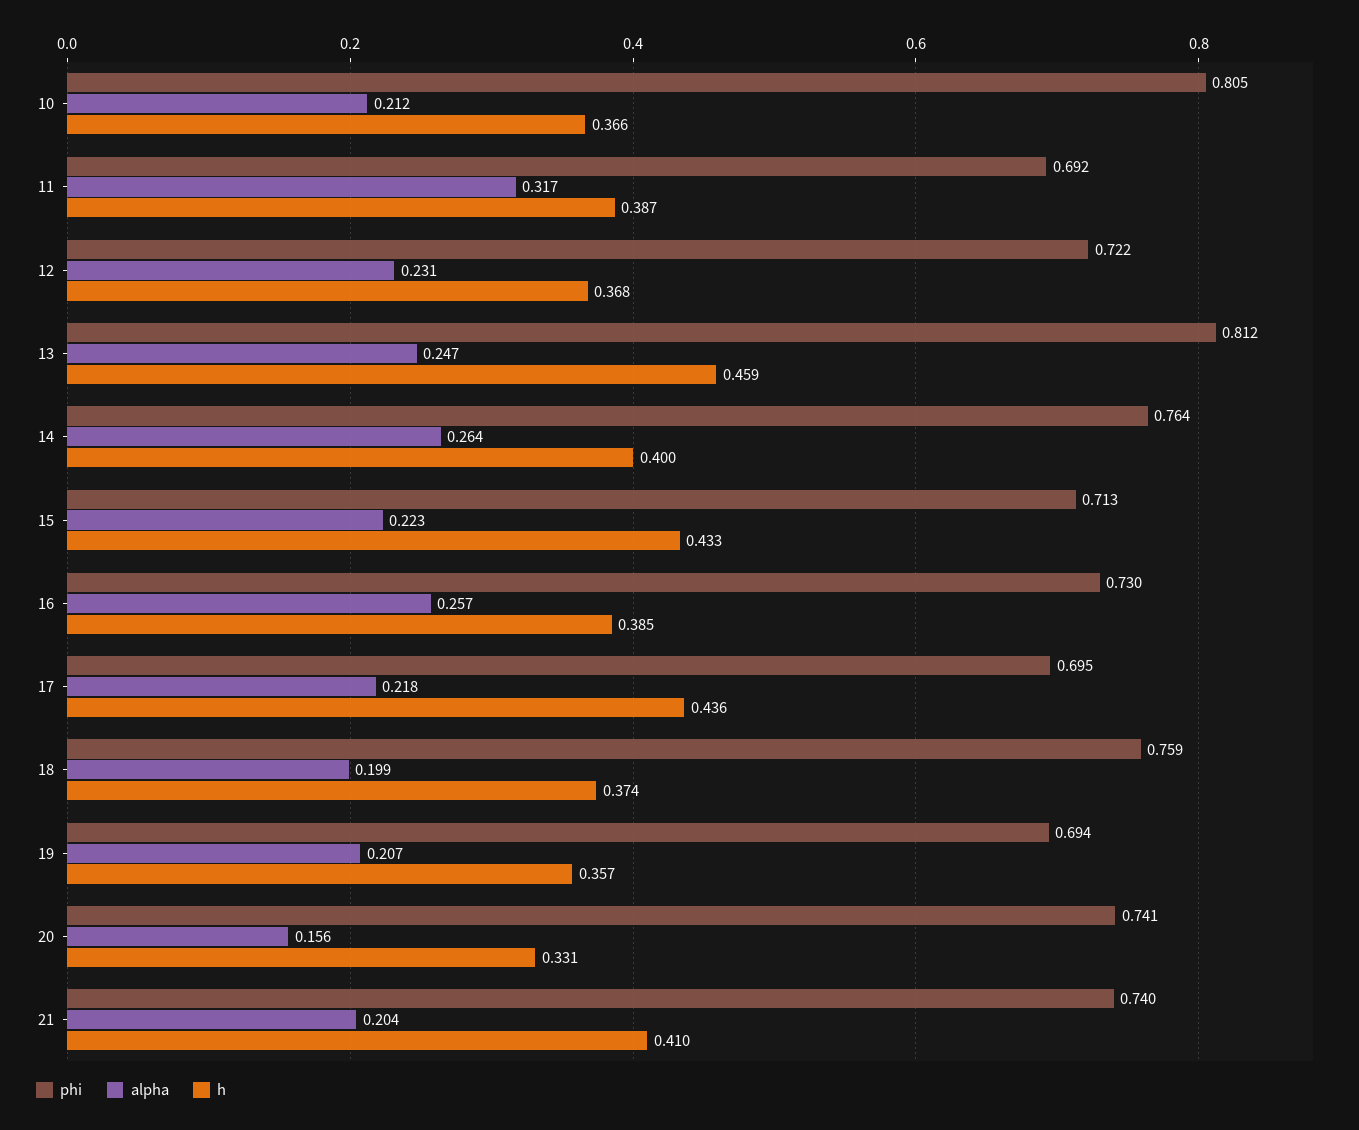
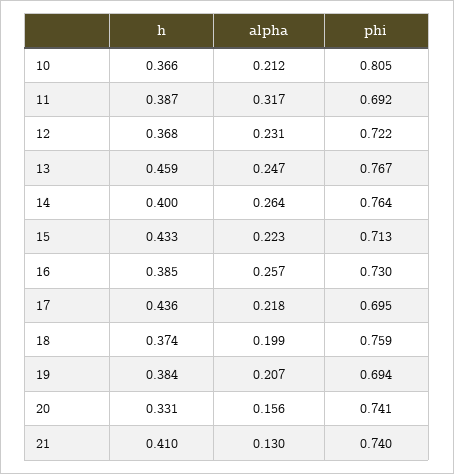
phi, 13: 0.812 -> 0.767
h, 19: 0.357 -> 0.384
alpha, 21: 0.204 -> 0.13

